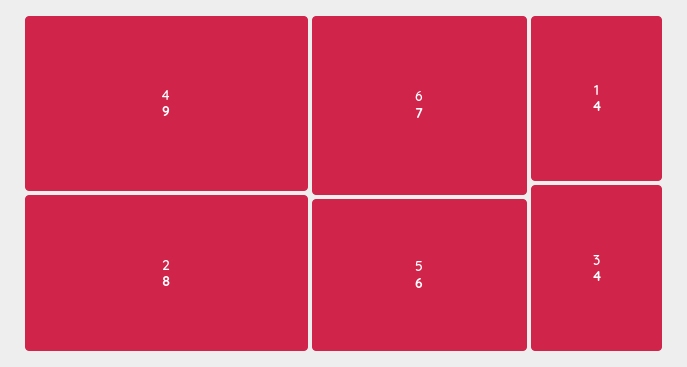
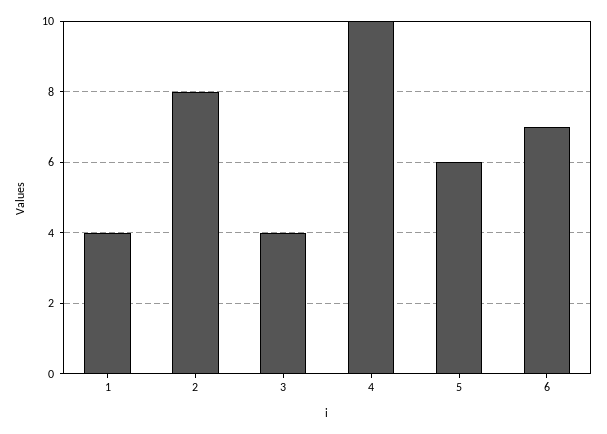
4: 9 -> 10

